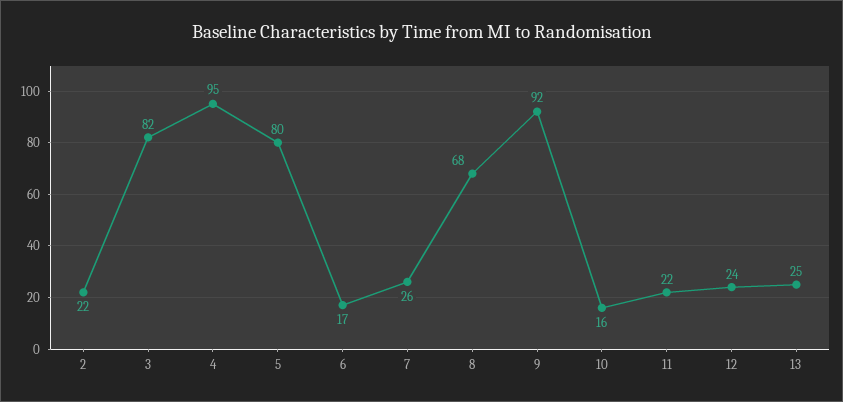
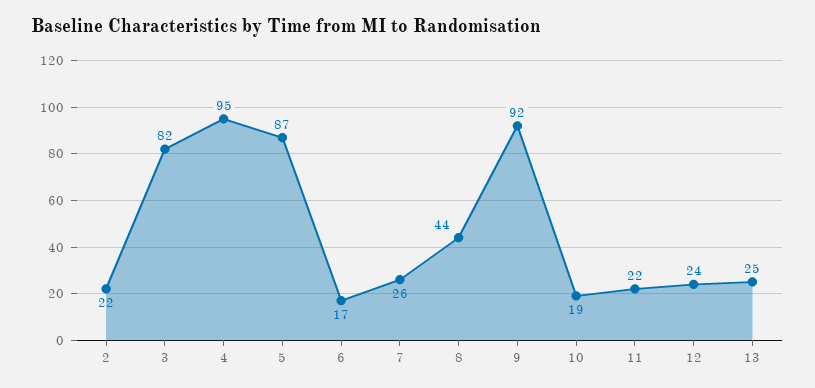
5: 80 -> 87
8: 68 -> 44
10: 16 -> 19

